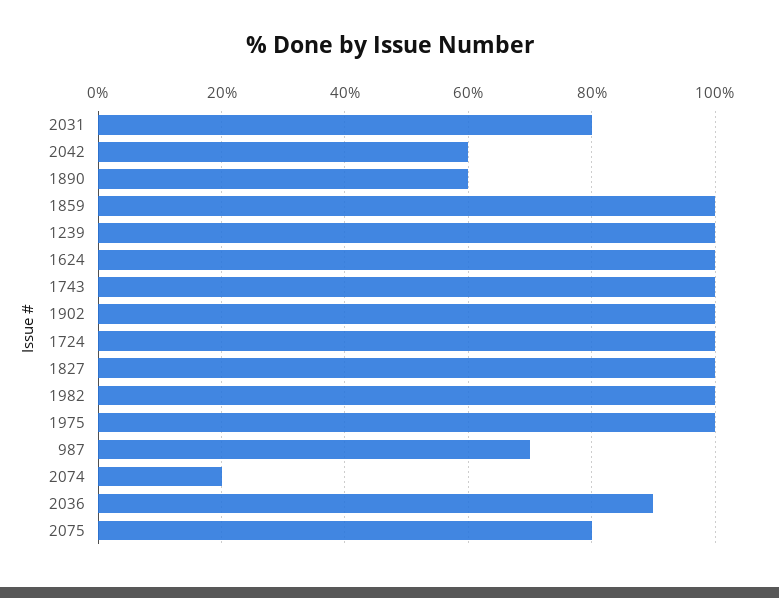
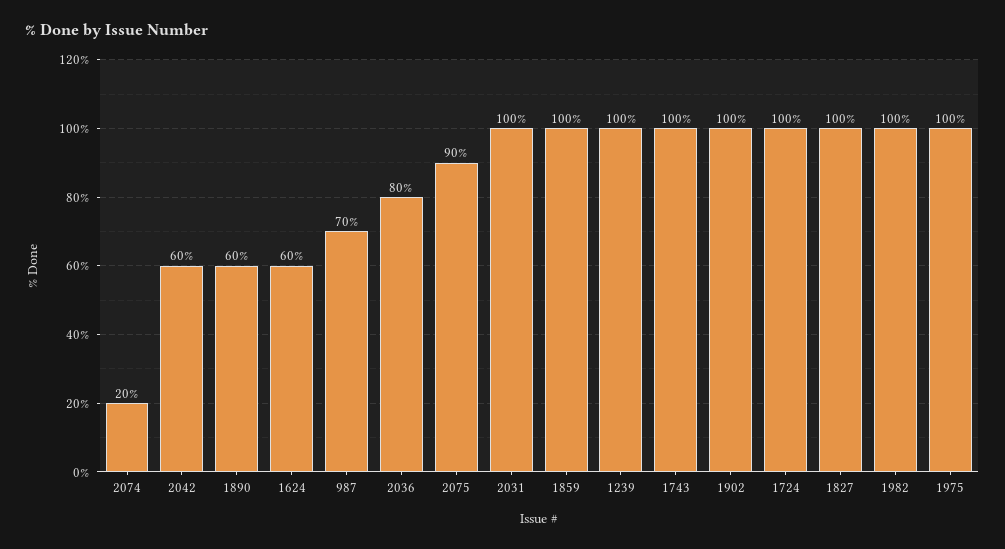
2031: 80 -> 100
1624: 100 -> 60
2036: 90 -> 80
2075: 80 -> 90

